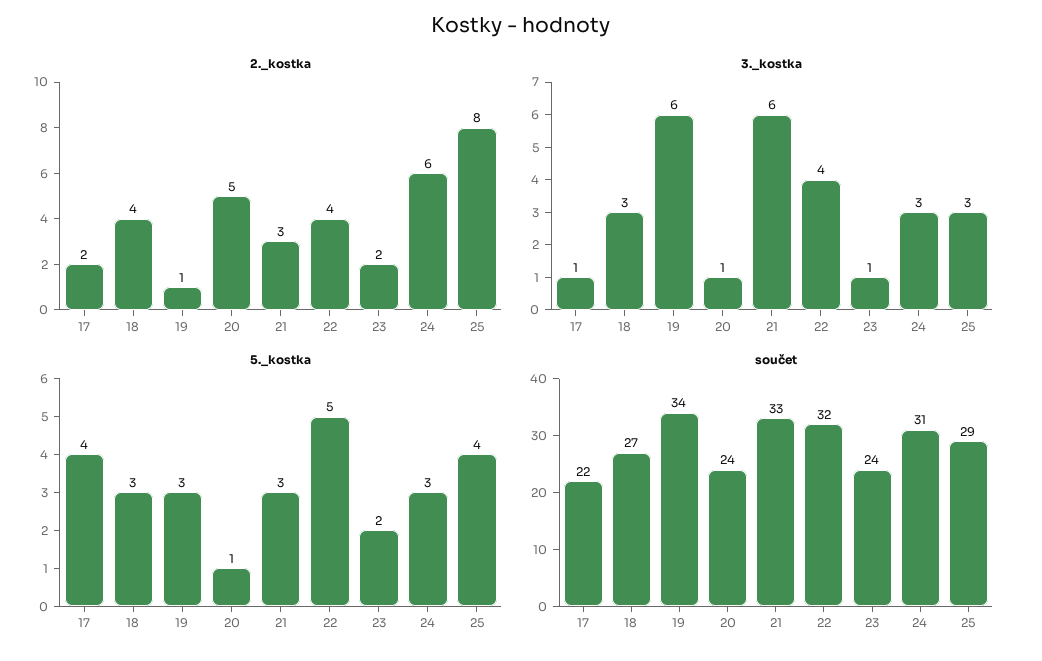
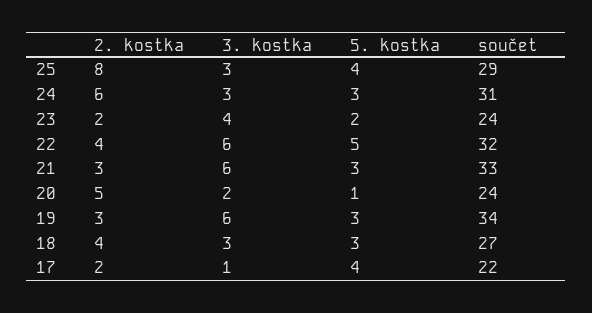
2._kostka, 19: 1 -> 3
3._kostka, 20: 1 -> 2
3._kostka, 22: 4 -> 6
3._kostka, 23: 1 -> 4

